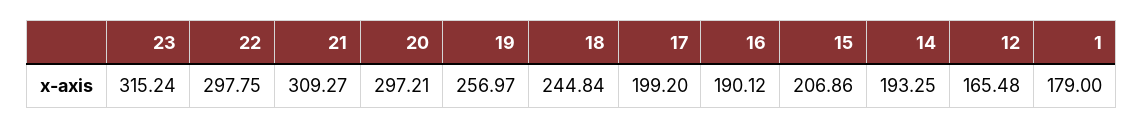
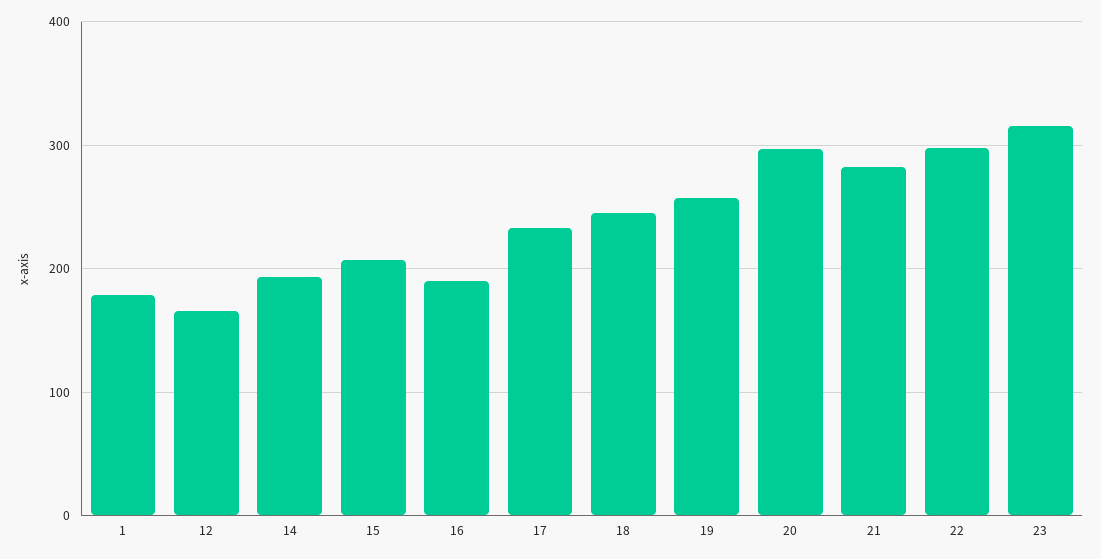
21: 309.27 -> 280
17: 199.2 -> 230

